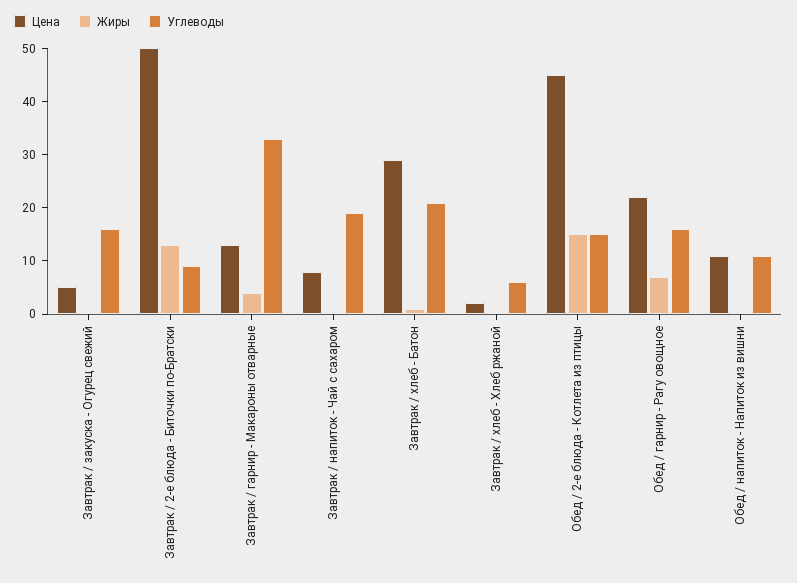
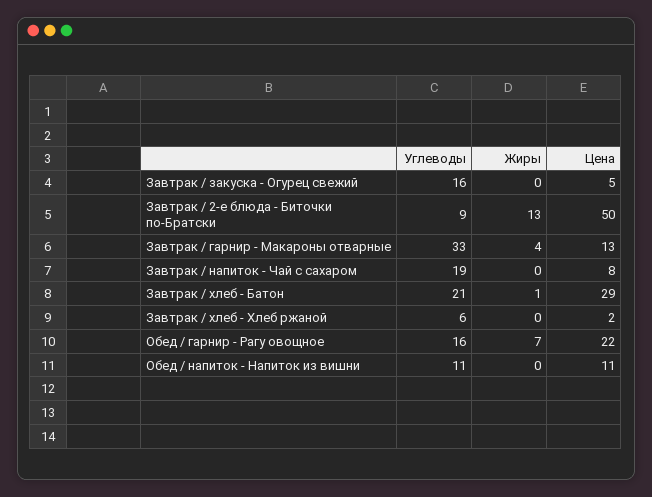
Цена, Обед / 2-е блюда - Котлета из птицы: 45 -> none
Жиры, Обед / 2-е блюда - Котлета из птицы: 15 -> none
Углеводы, Обед / 2-е блюда - Котлета из птицы: 15 -> none

